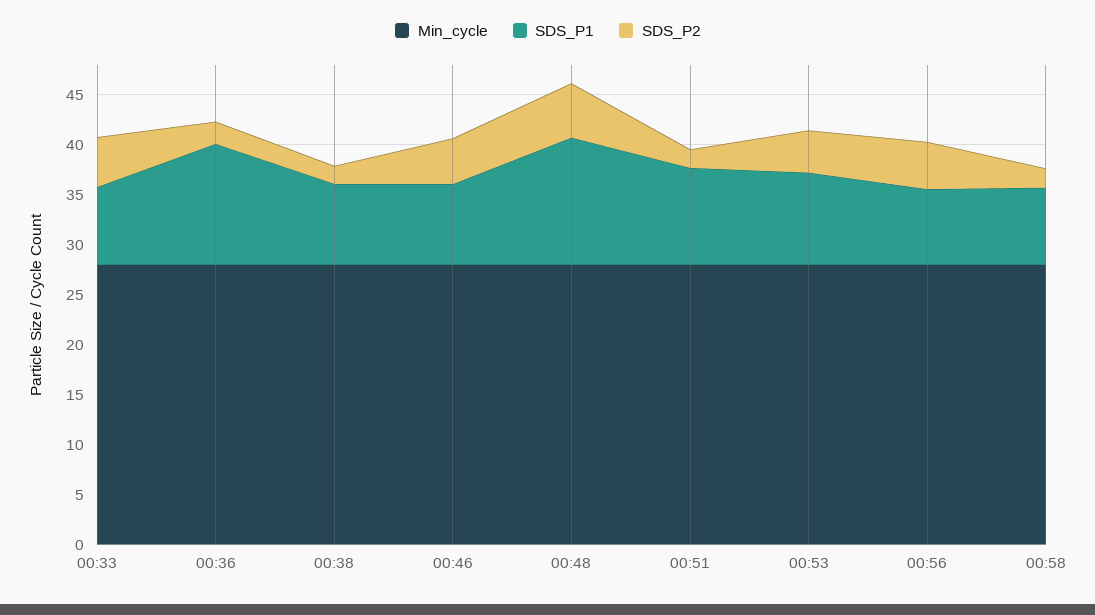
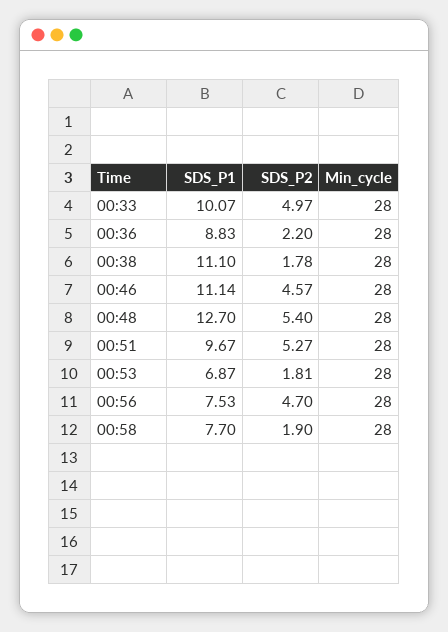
SDS_P1, 00:33: 8 -> 10.07
SDS_P1, 00:36: 12 -> 8.83
SDS_P1, 00:38: 8 -> 11.1
SDS_P1, 00:46: 8 -> 11.14
SDS_P2, 00:51: 2 -> 5.27
SDS_P1, 00:53: 9 -> 6.87
SDS_P2, 00:53: 4 -> 1.81

